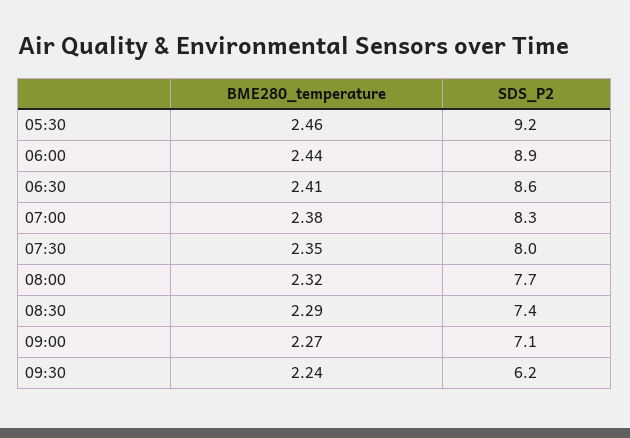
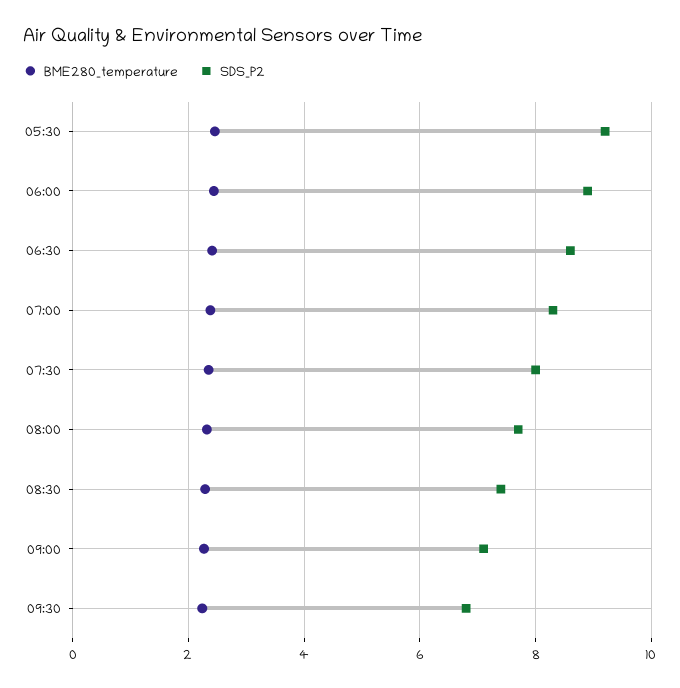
SDS_P2, 09:30: 6.2 -> 6.8

